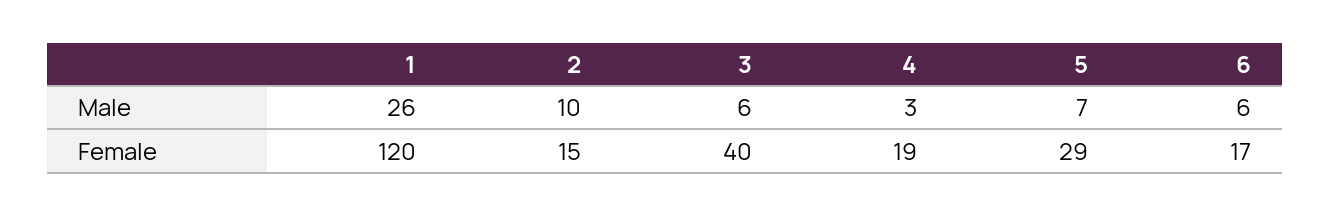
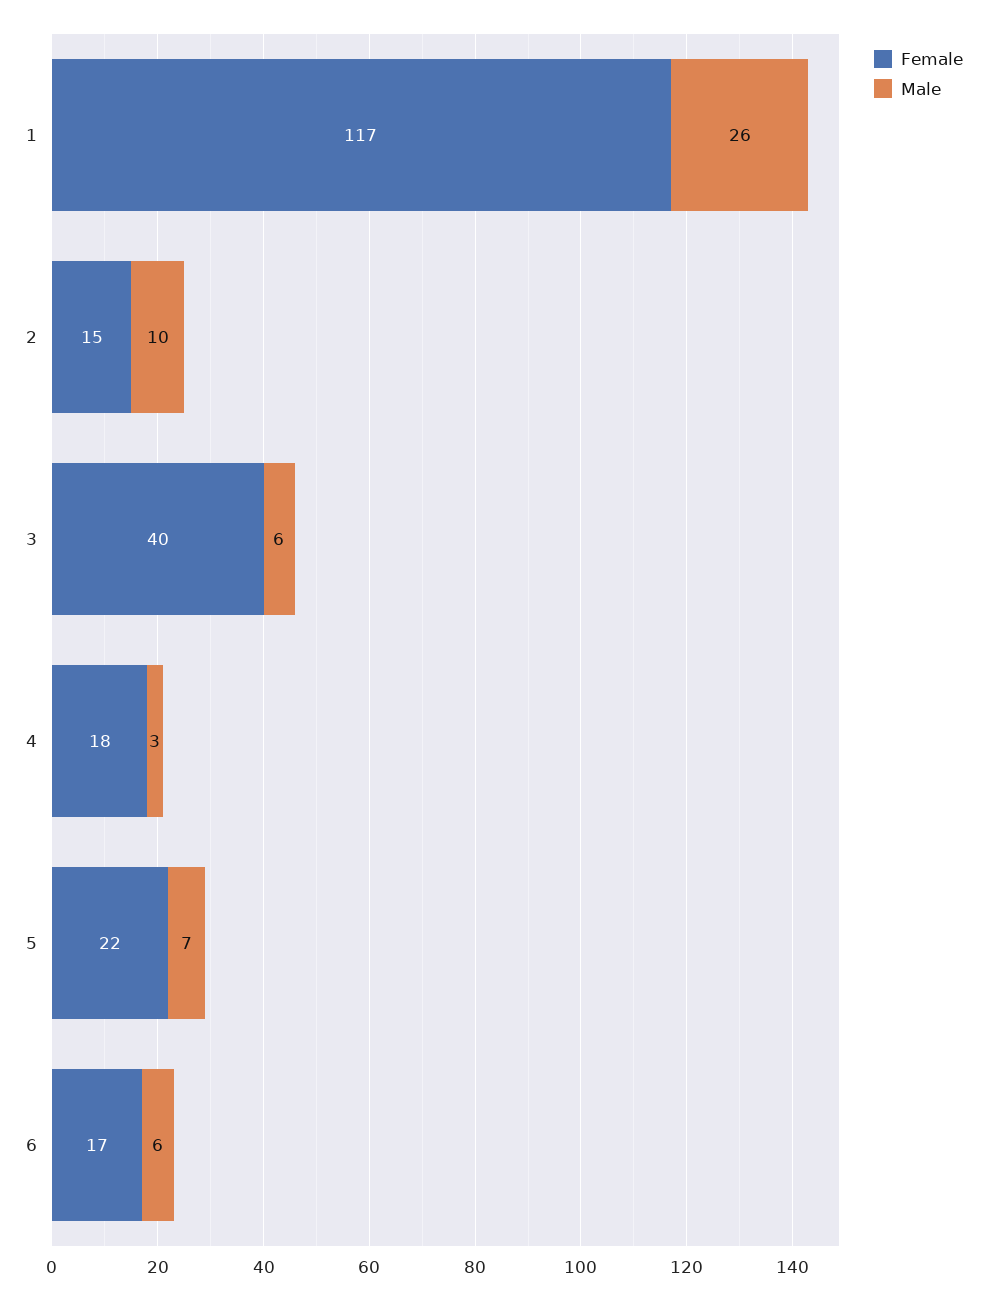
Female, 1: 120 -> 117
Female, 4: 19 -> 18
Female, 5: 29 -> 22

